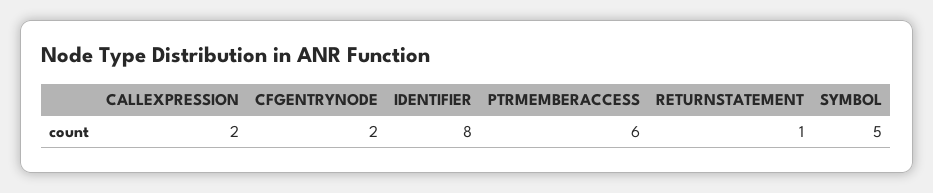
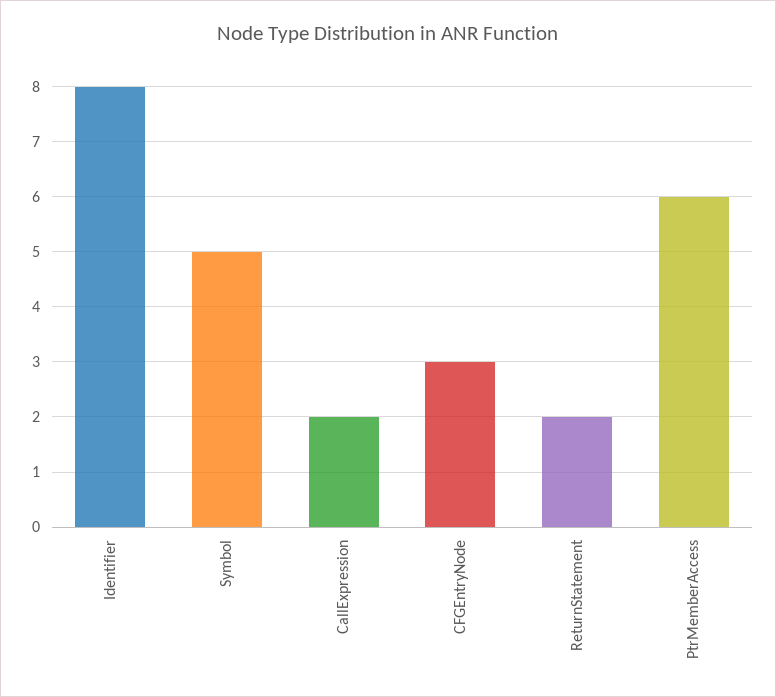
CFGENTRYNODE: 2 -> 3
RETURNSTATEMENT: 1 -> 2

